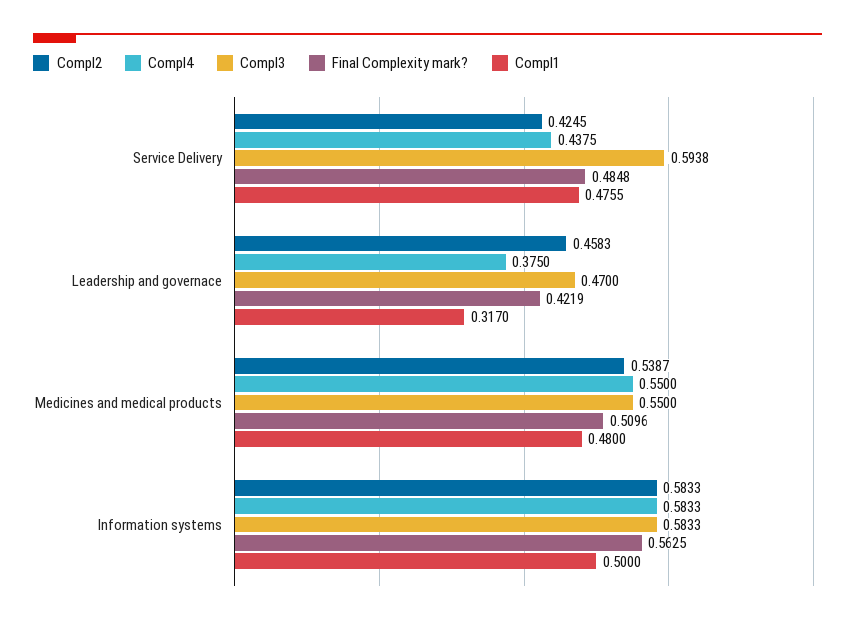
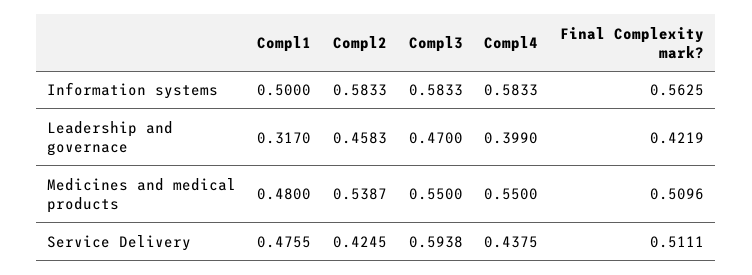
Final Complexity mark?, Service Delivery: 0.4848 -> 0.5111
Compl4, Leadership and governace: 0.375 -> 0.399

